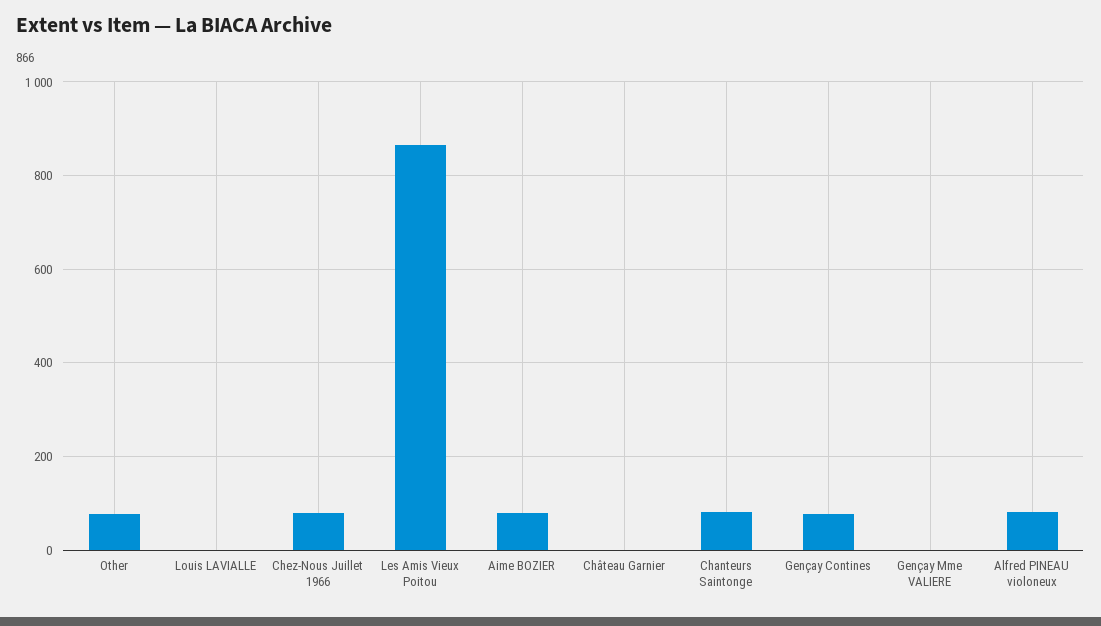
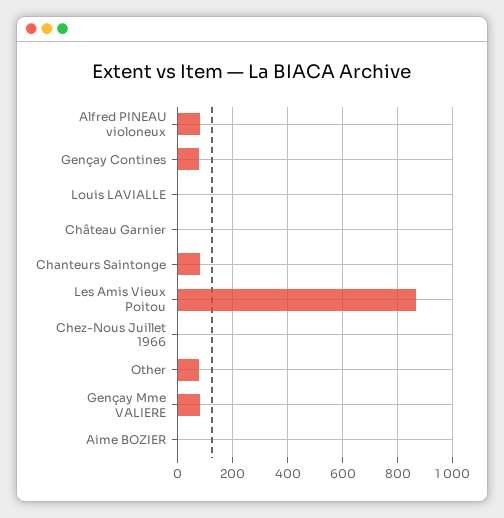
Chez-Nous Juillet 1966: 80 -> 0
Aime BOZIER: 80 -> 0
Gençay Mme VALIERE: 0 -> 75

